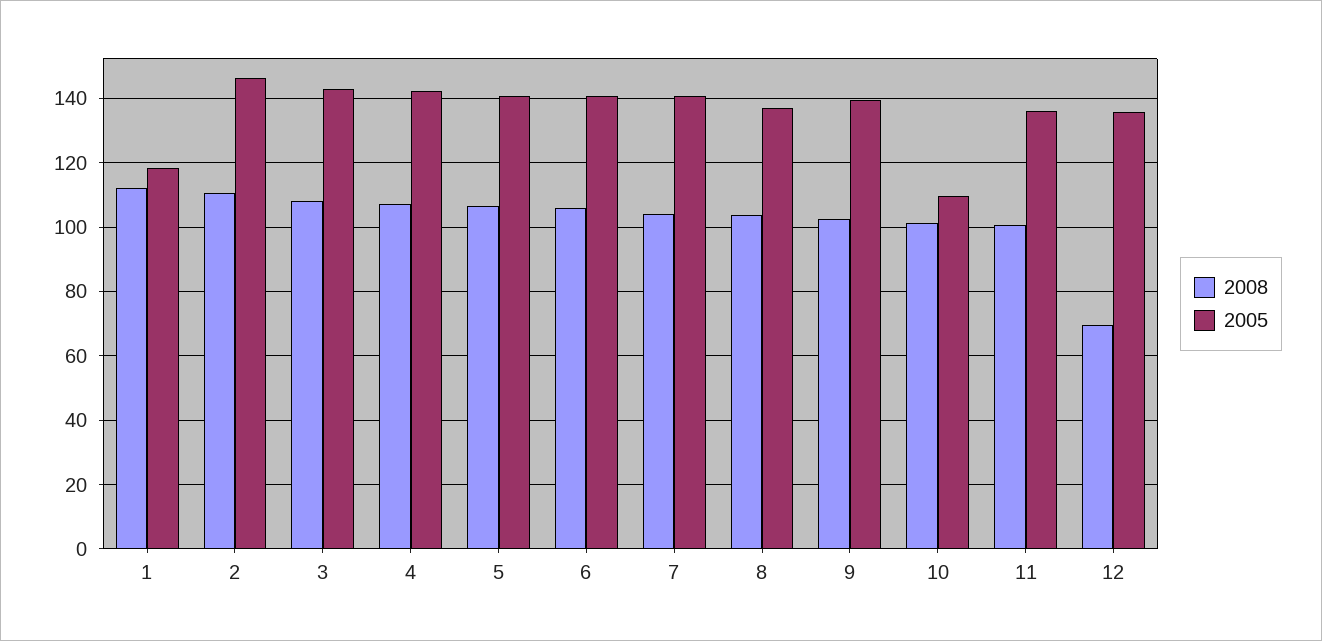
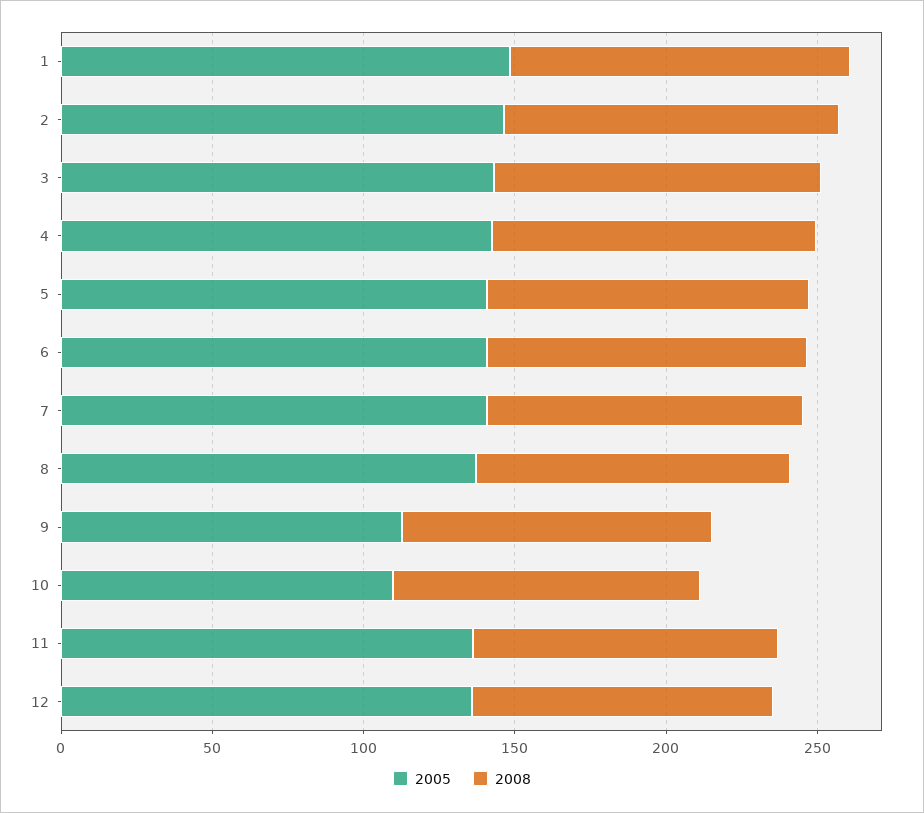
2005, 1: 118 -> 150
2005, 9: 140 -> 110
2008, 12: 70 -> 100

